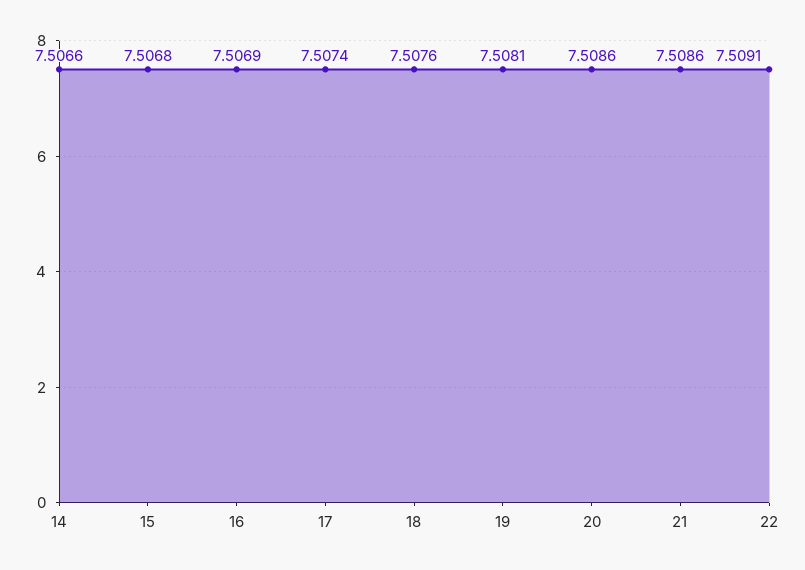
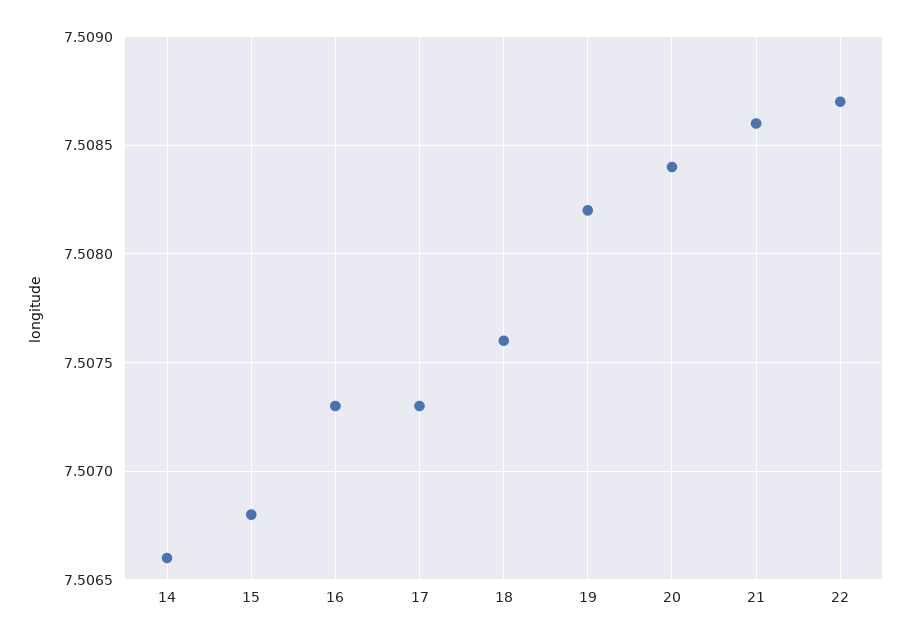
16: 7.5069 -> 7.5073
17: 7.5074 -> 7.5073
19: 7.5081 -> 7.5082
20: 7.5086 -> 7.5084
22: 7.5091 -> 7.5087

